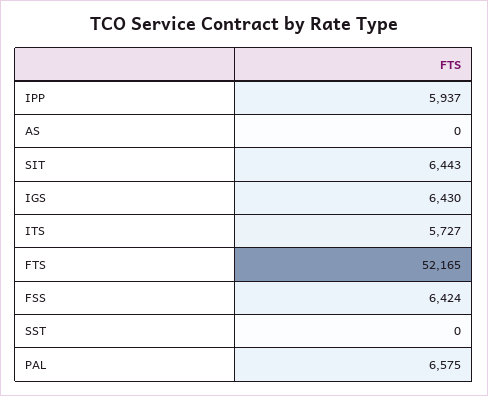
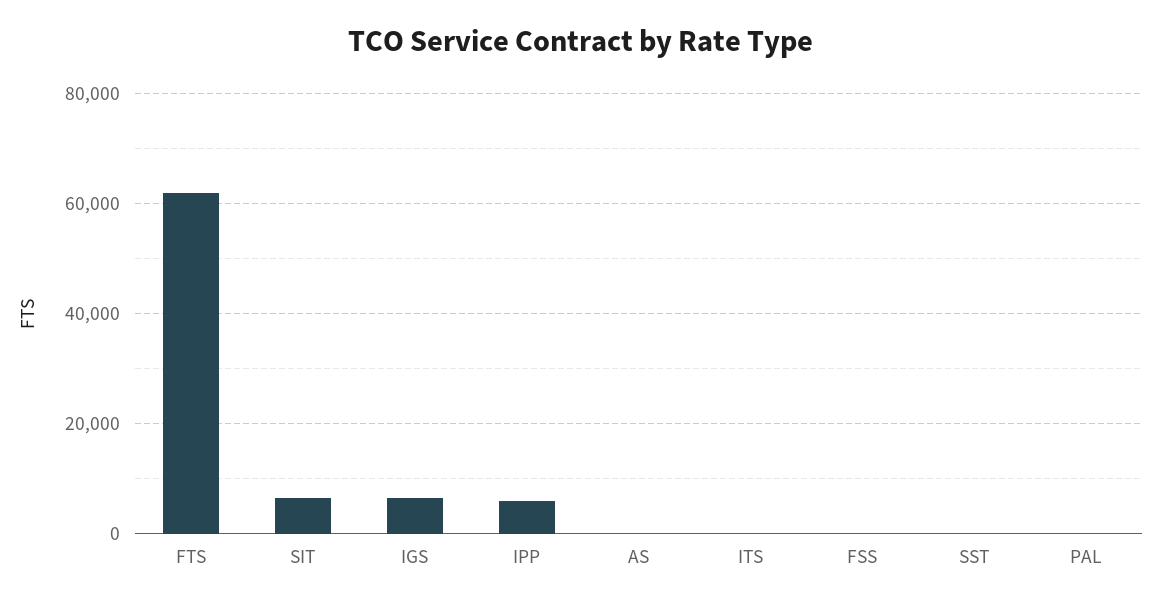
ITS: 5727 -> 0
FTS: 52165 -> 62000
FSS: 6424 -> 0
PAL: 6575 -> 0

